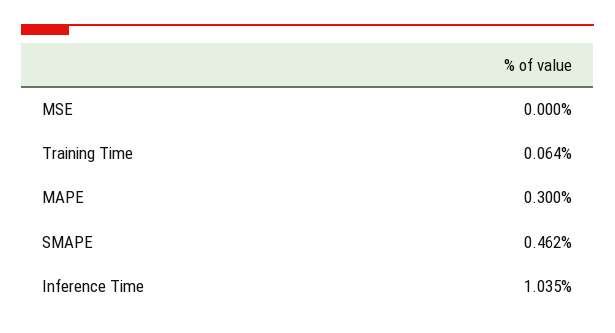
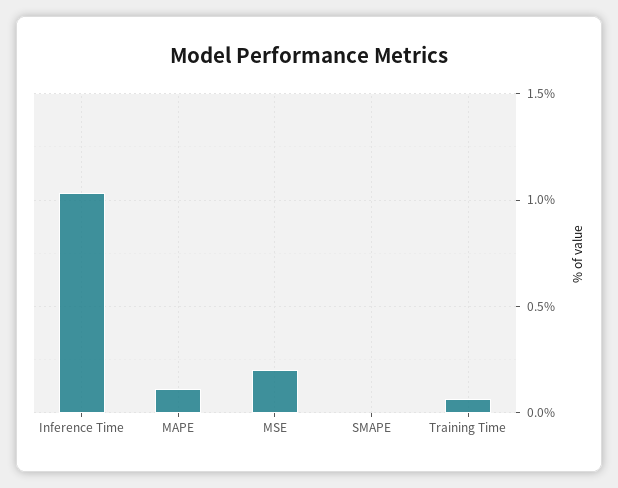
MSE: 0 -> 0.2
MAPE: 0.3 -> 0.1
SMAPE: 0.462 -> 0

